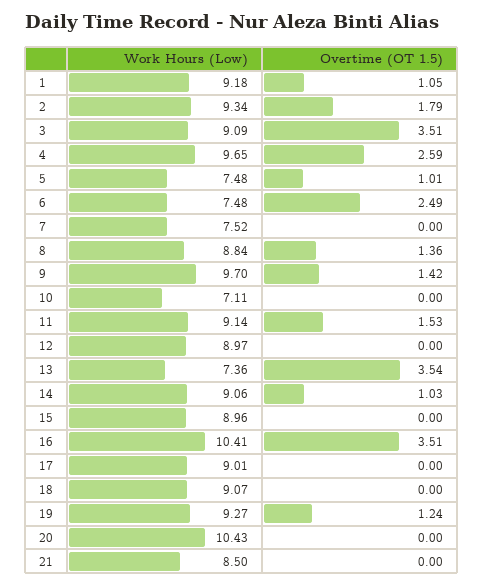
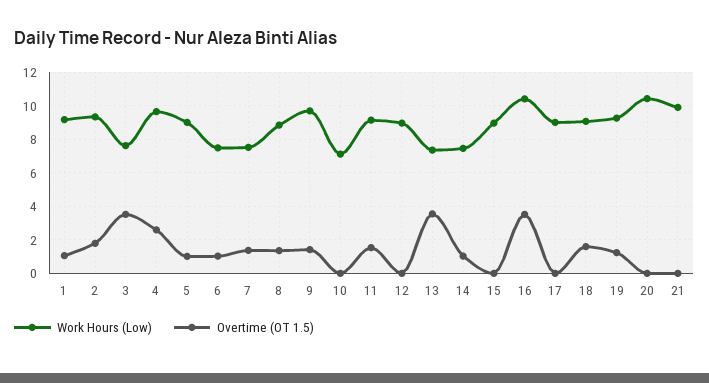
Work Hours (Low), 3: 9.09 -> 7.5
Work Hours (Low), 5: 7.48 -> 9
Overtime (OT 1.5), 6: 2.49 -> 1
Overtime (OT 1.5), 7: 0 -> 1.5
Work Hours (Low), 14: 9.06 -> 7.5
Overtime (OT 1.5), 18: 0 -> 1.5
Work Hours (Low), 21: 8.5 -> 10

